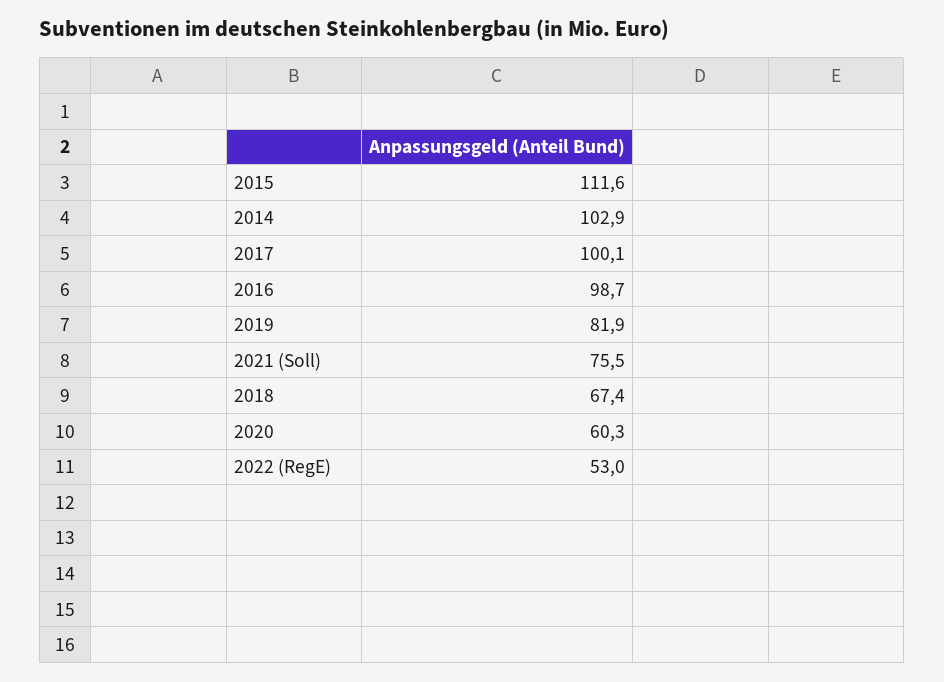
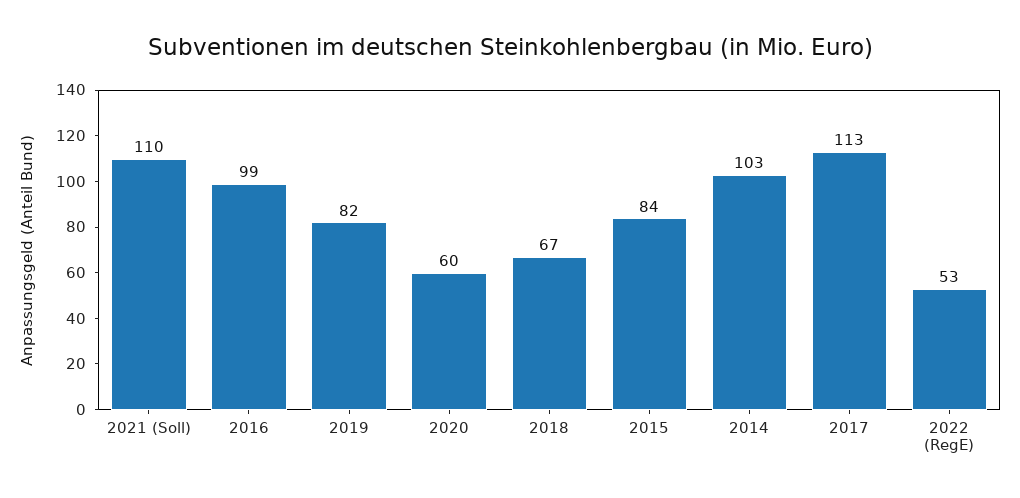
2015: 111.6 -> 84
2017: 100.1 -> 113
2021 (Soll): 75.5 -> 110

